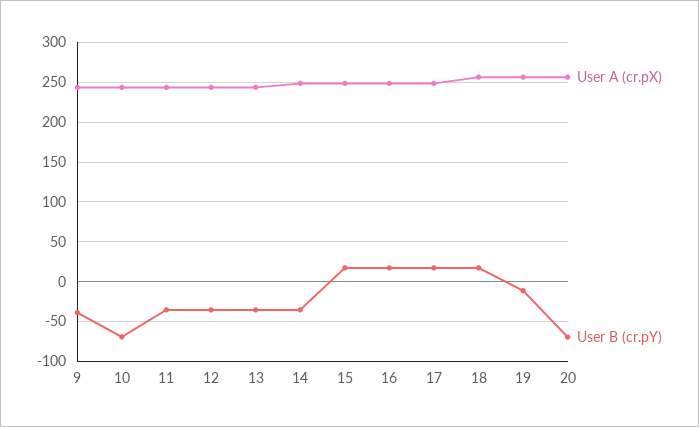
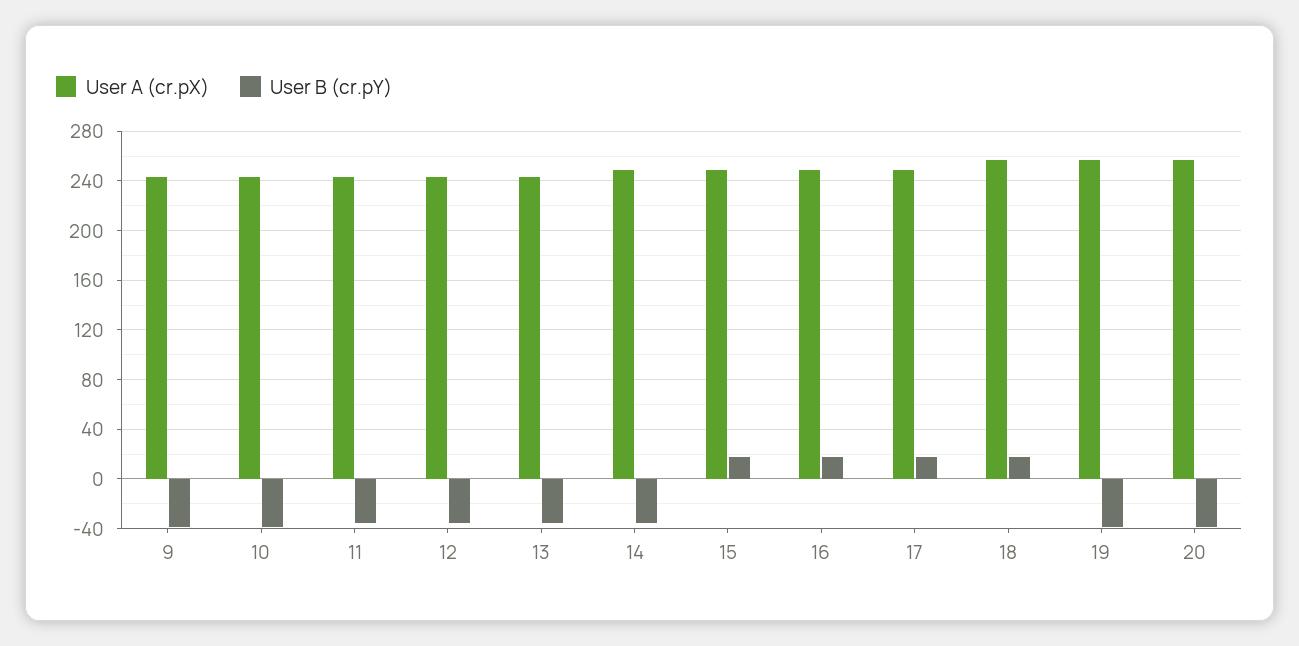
User B (cr.pY), 10: -70 -> -40
User B (cr.pY), 19: -10 -> -40
User B (cr.pY), 20: -70 -> -40

